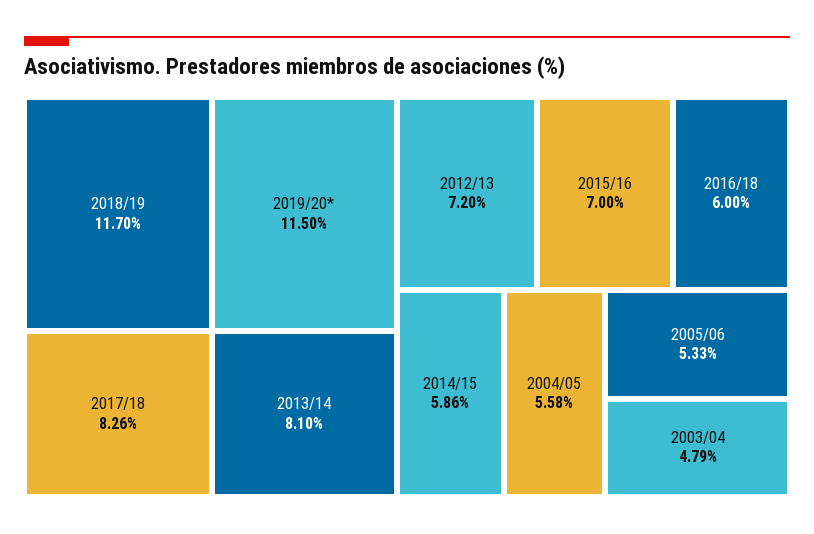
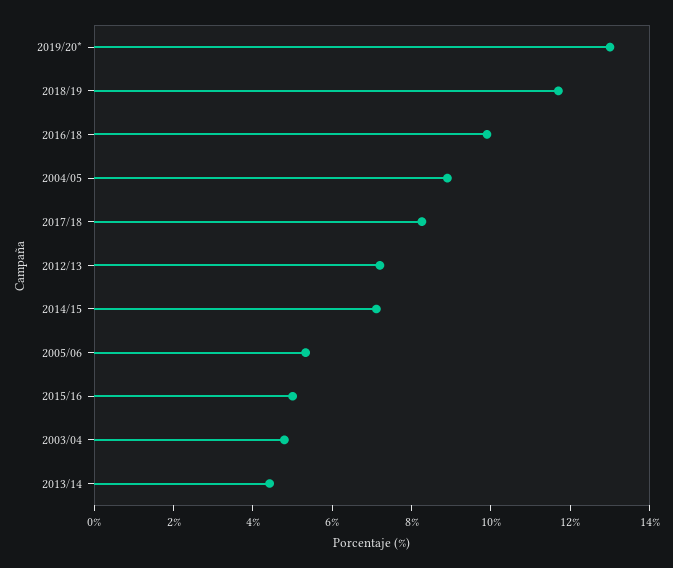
2019/20*: 11.5 -> 13
2013/14: 8.1 -> 4.5
2015/16: 7 -> 5
2016/18: 6 -> 10
2014/15: 5.86 -> 7
2004/05: 5.58 -> 9

